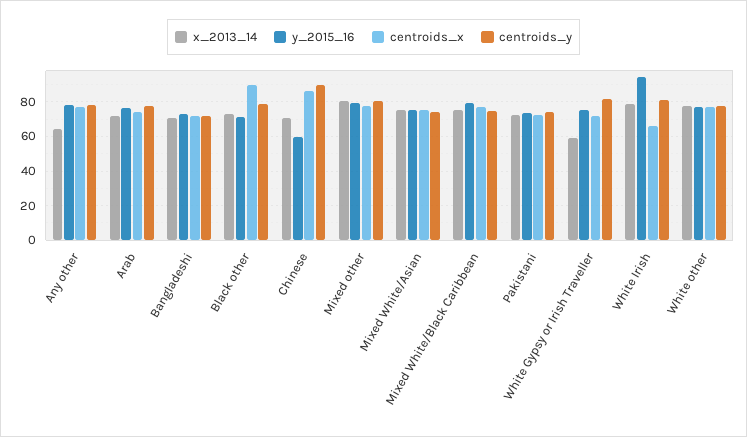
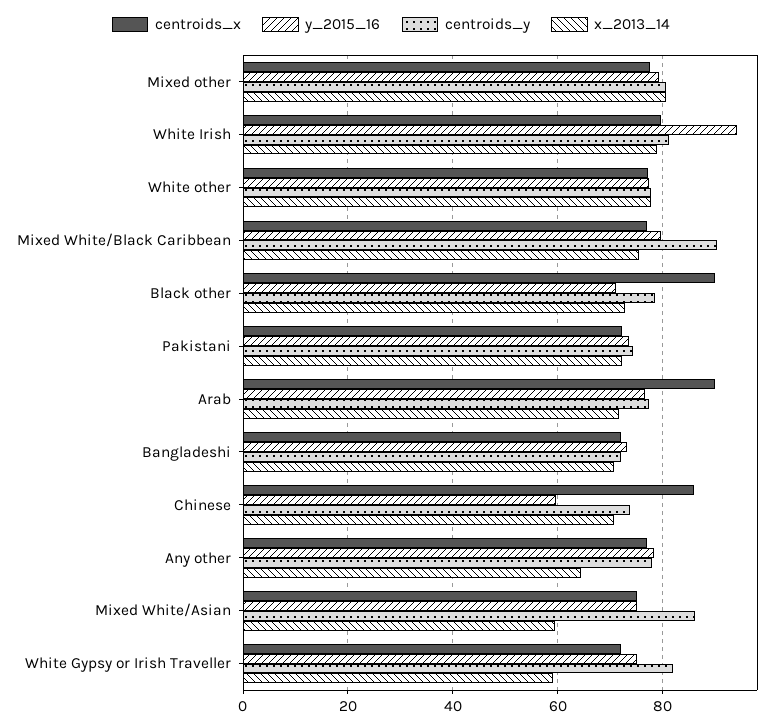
centroids_x, Arab: 75 -> 90
centroids_y, Chinese: 90 -> 74
x_2013_14, Mixed White/Asian: 75 -> 60
centroids_y, Mixed White/Asian: 75 -> 86
centroids_y, Mixed White/Black Caribbean: 75 -> 90
centroids_x, White Irish: 65 -> 80

